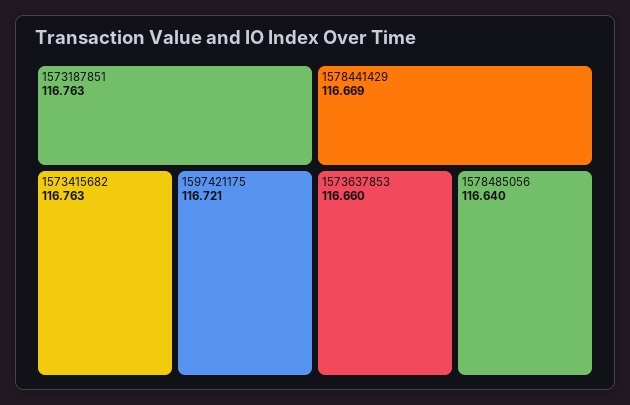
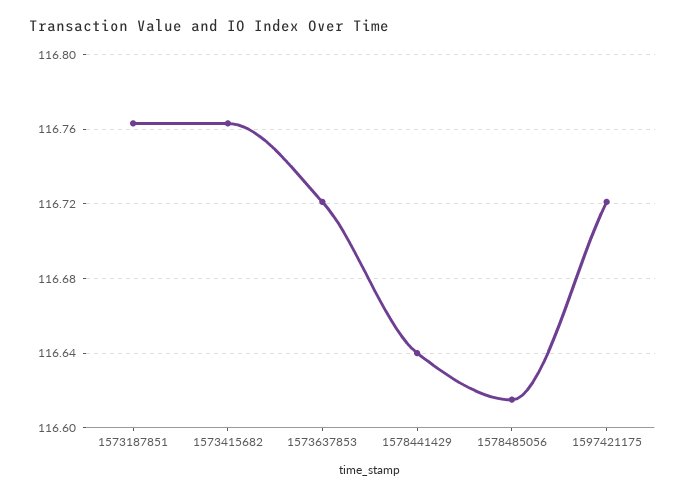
1578441429: 116.669 -> 116.64
1573637853: 116.66 -> 116.72
1578485056: 116.64 -> 116.615

